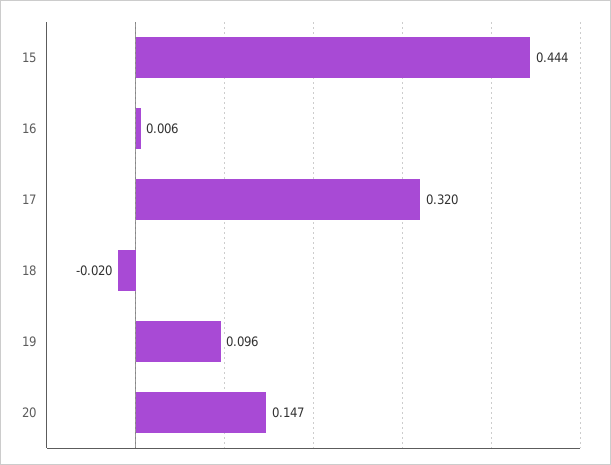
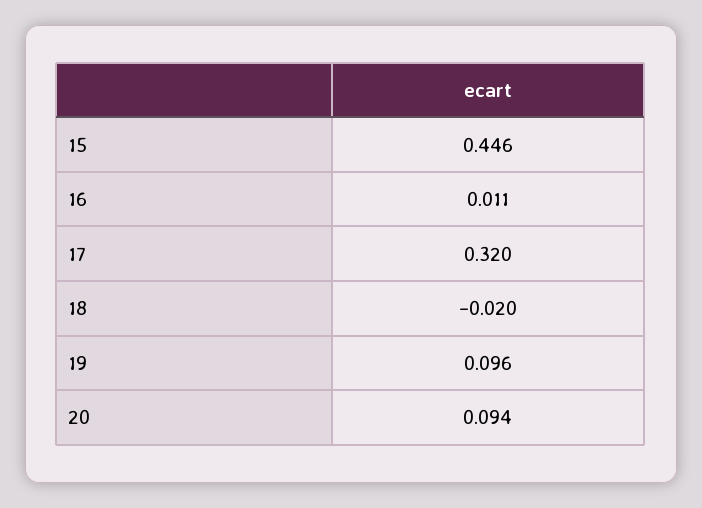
15: 0.444 -> 0.446
16: 0.006 -> 0.011
20: 0.147 -> 0.094

